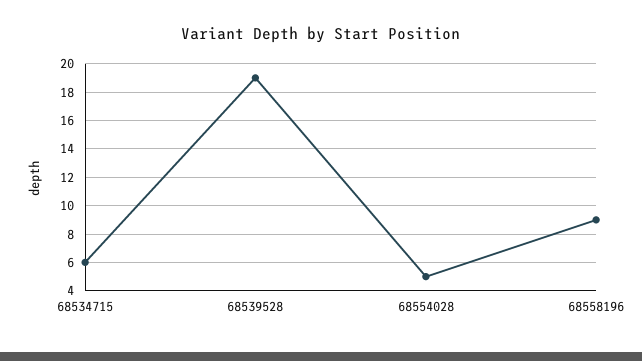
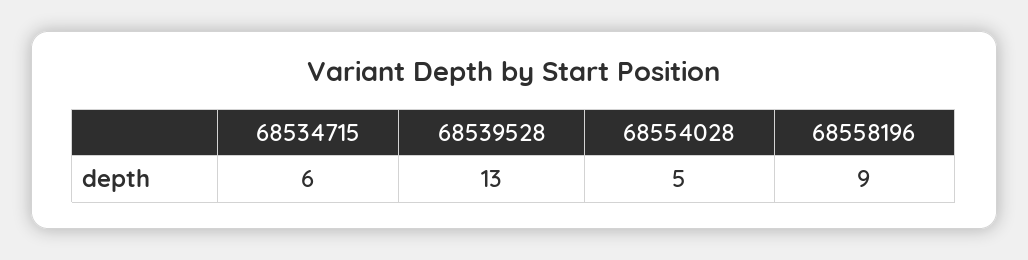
68539528: 19 -> 13

